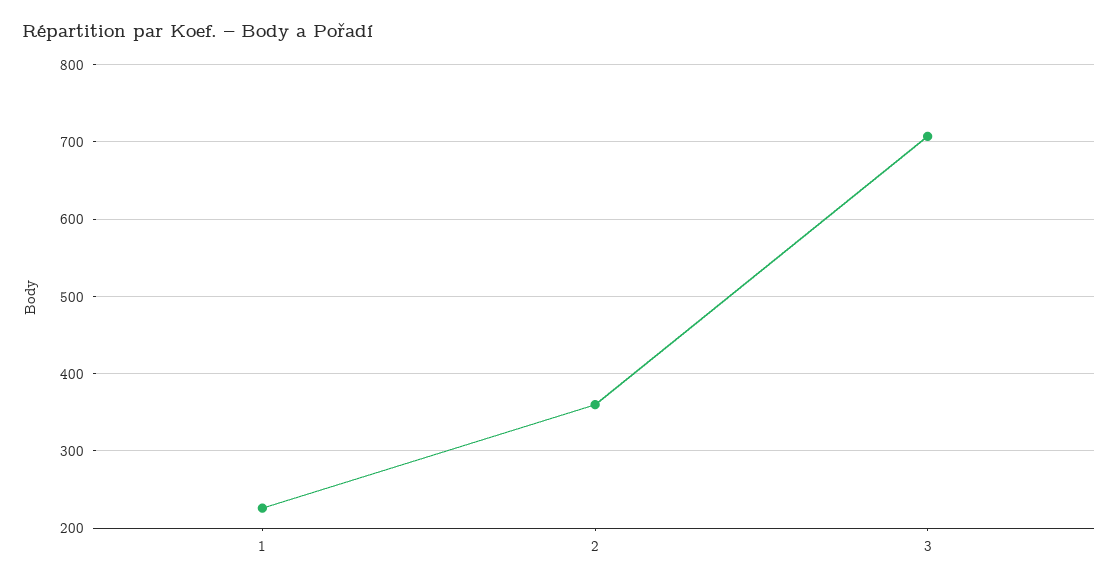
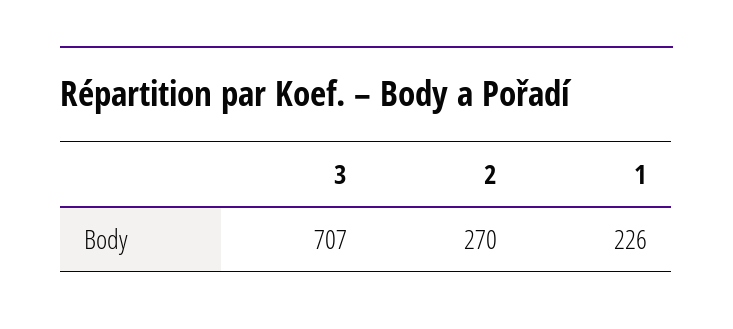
2: 360 -> 270

